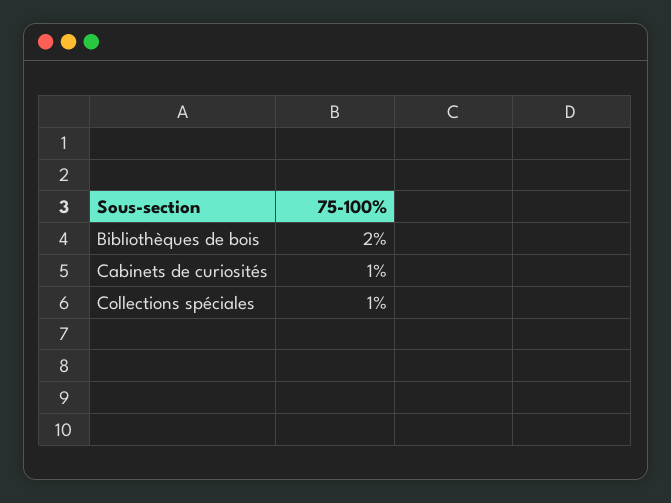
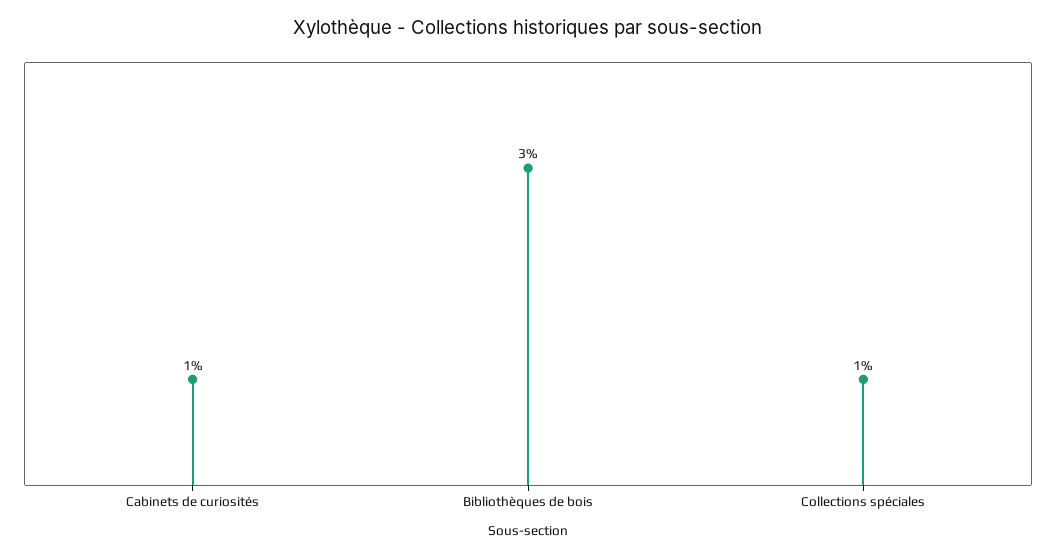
Bibliothèques de bois: 2 -> 3

